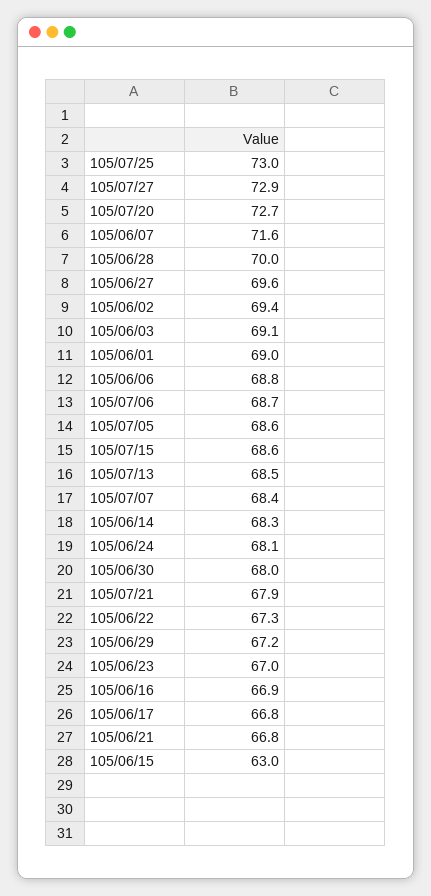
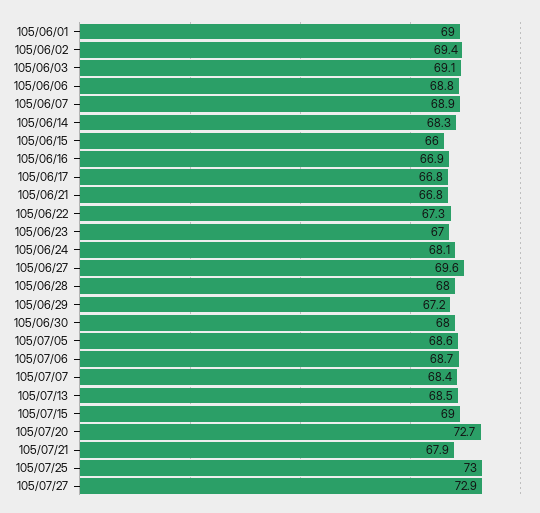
105/06/07: 71.6 -> 68.9
105/06/28: 70 -> 68
105/07/15: 68.6 -> 69
105/06/15: 63 -> 66

